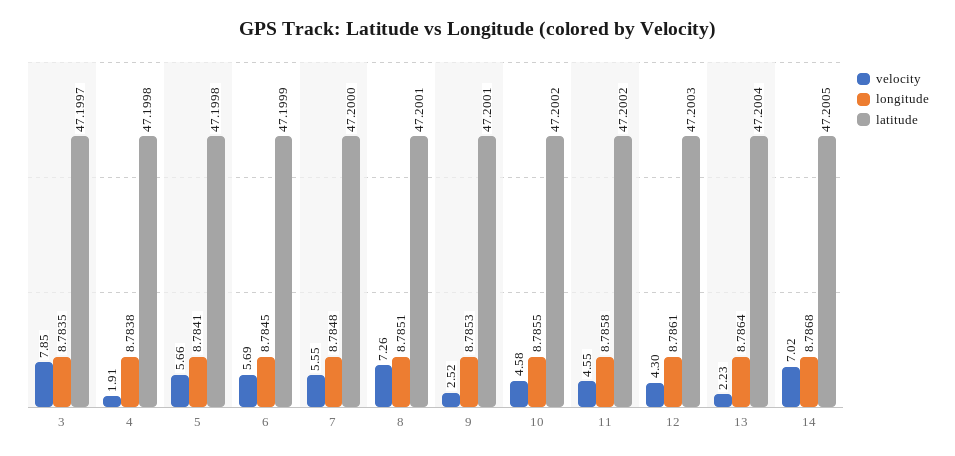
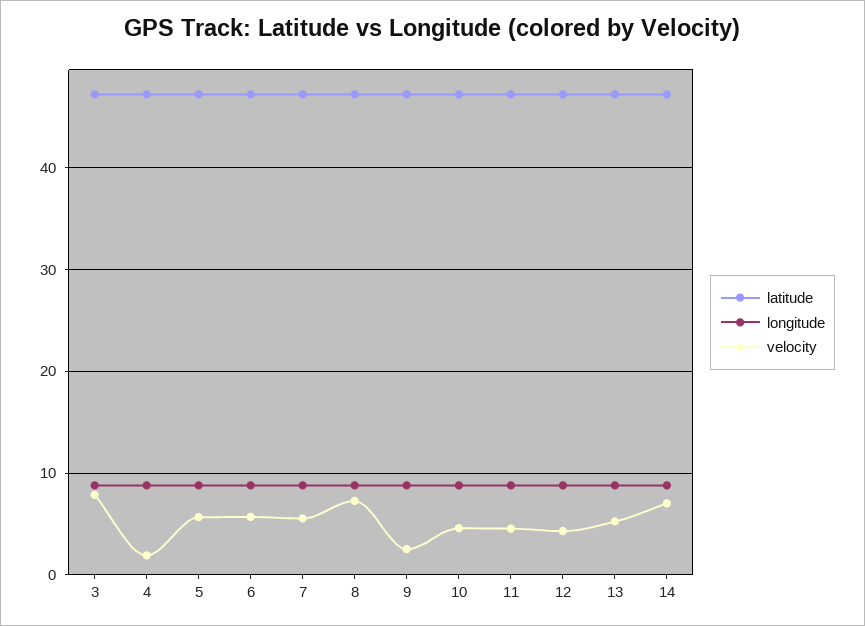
velocity, 13: 2.23 -> 5

